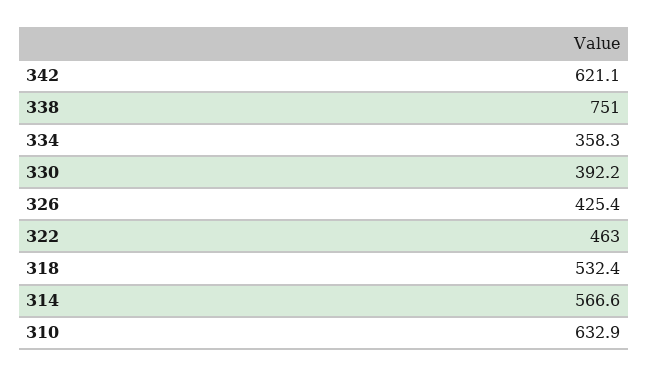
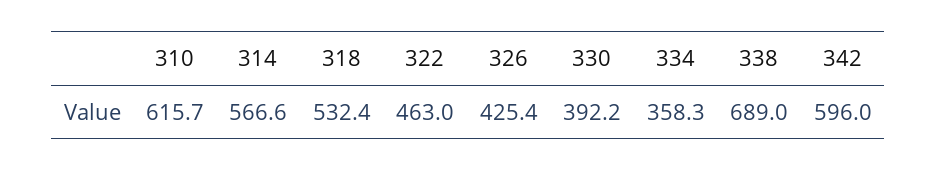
342: 621.1 -> 596
338: 751 -> 689
310: 632.9 -> 615.7

